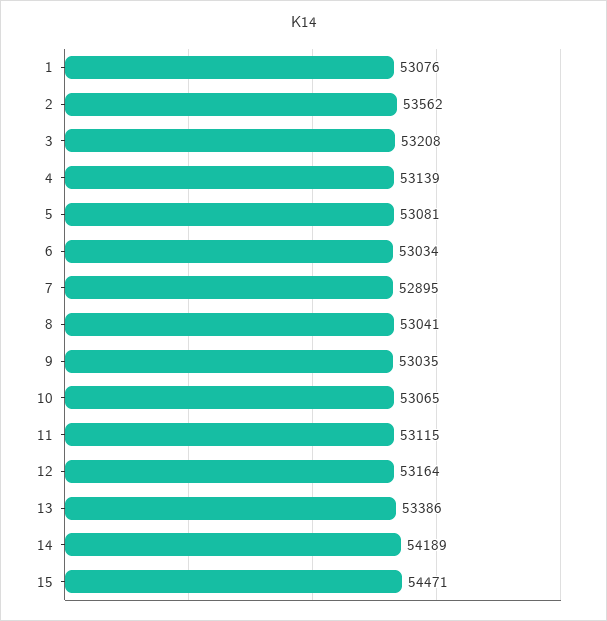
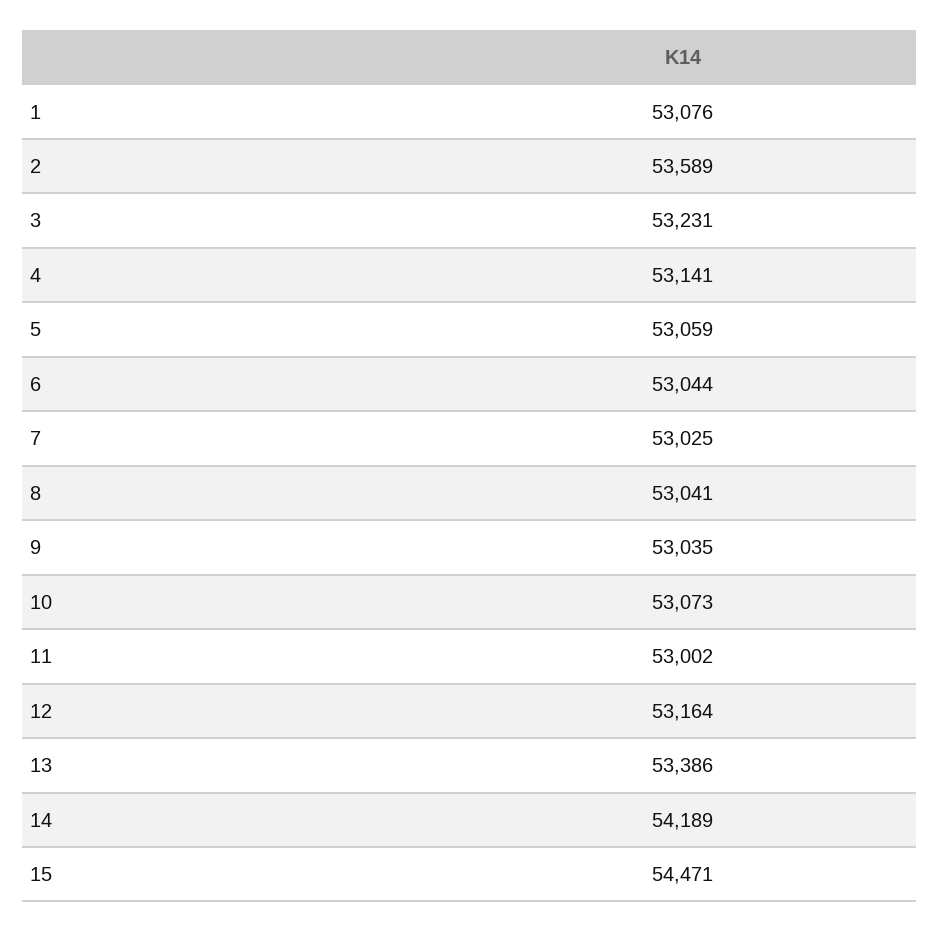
2: 53562 -> 53589
3: 53208 -> 53231
4: 53139 -> 53141
5: 53081 -> 53059
6: 53034 -> 53044
7: 52895 -> 53025
10: 53065 -> 53073
11: 53115 -> 53002

